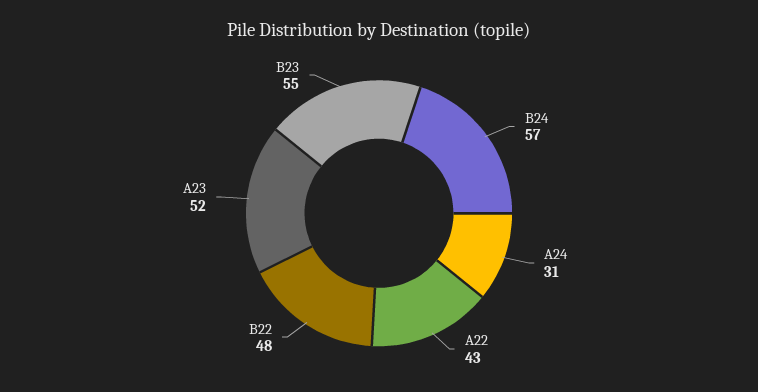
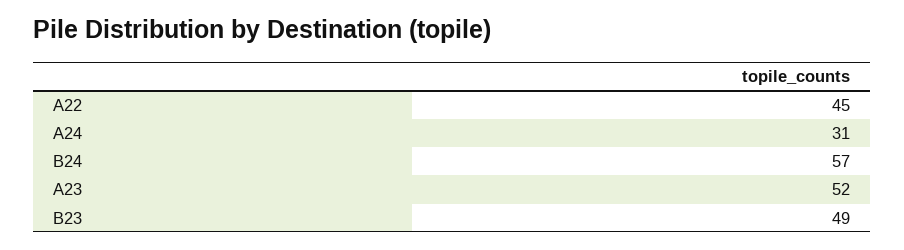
A22: 43 -> 45
B22: 48 -> none
B23: 55 -> 49

